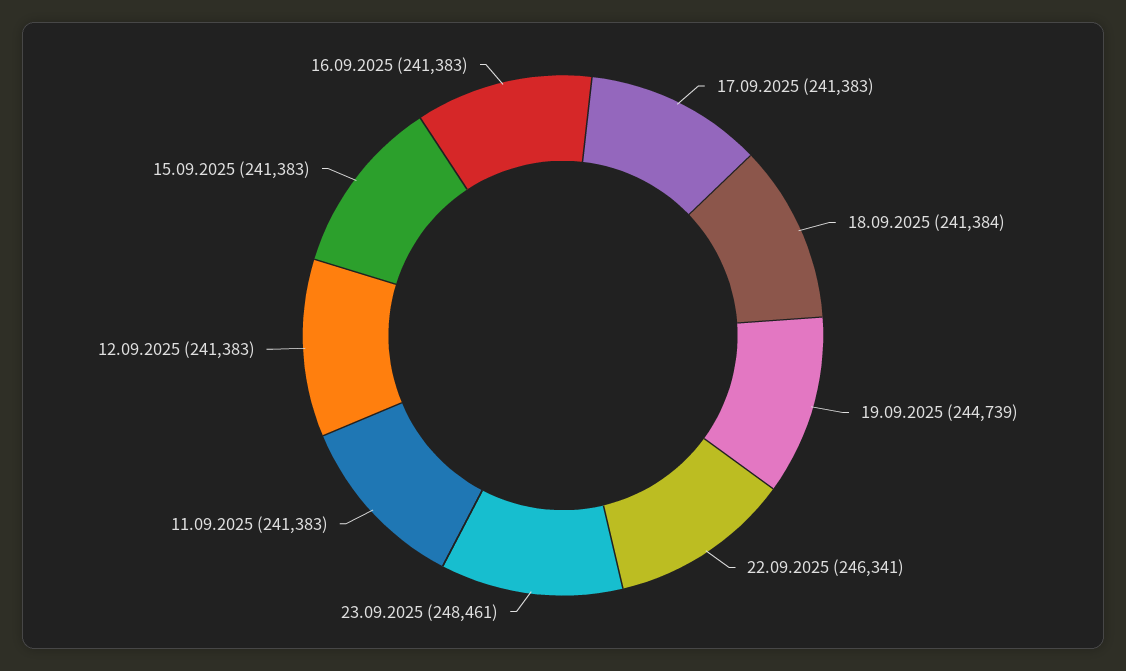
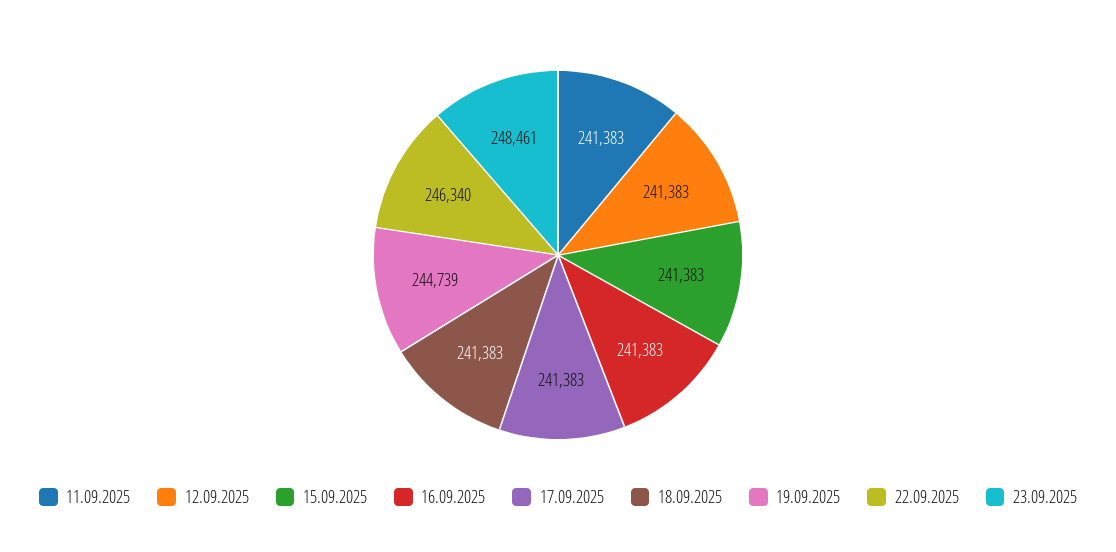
18.09.2025: 241384 -> 241383
22.09.2025: 246341 -> 246340

